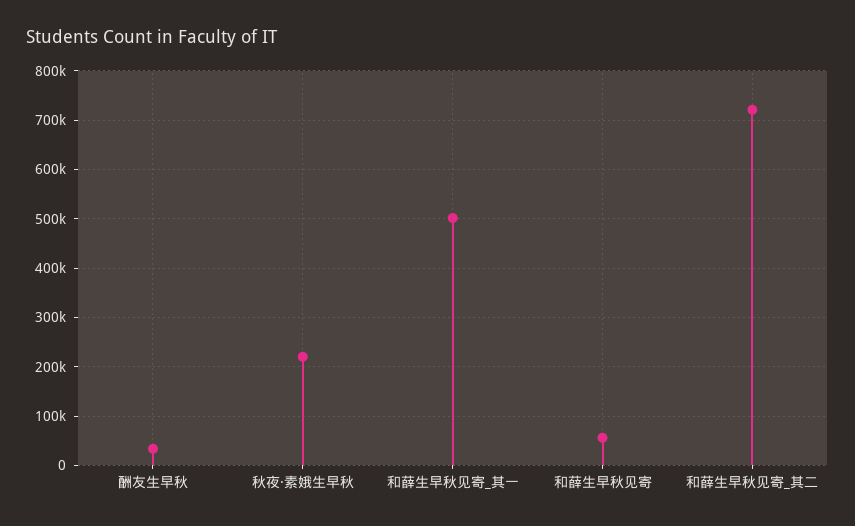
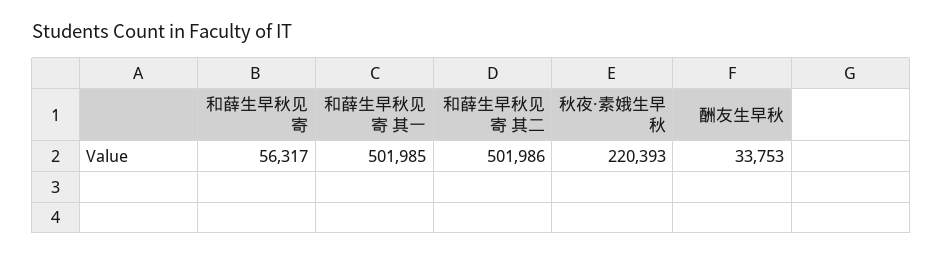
和薛生早秋见寄_其二: 720000 -> 501986

